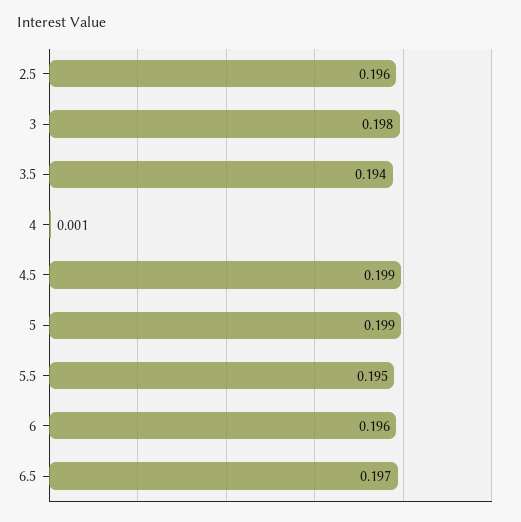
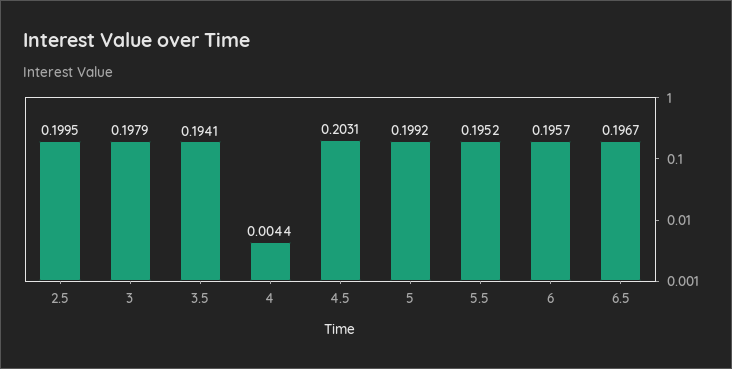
2.5: 0.196 -> 0.1995
4: 0.001 -> 0.0044
4.5: 0.199 -> 0.2031

